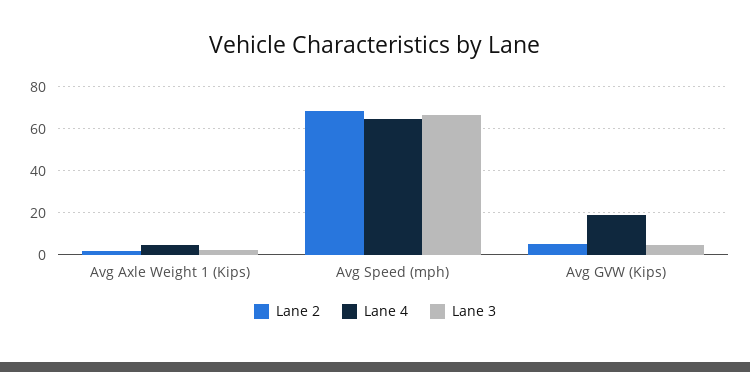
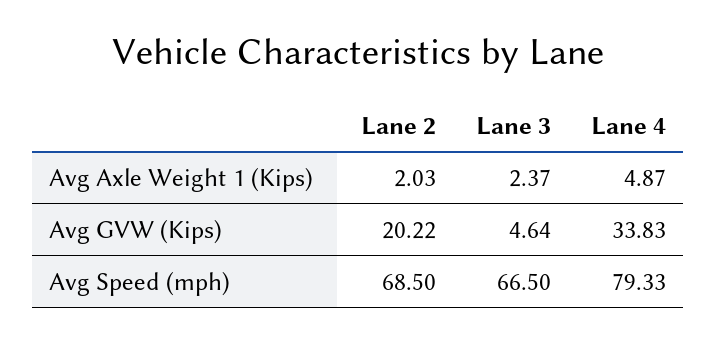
Lane 4, Avg Speed (mph): 65 -> 79.33
Lane 2, Avg GVW (Kips): 5 -> 20.22
Lane 4, Avg GVW (Kips): 20 -> 33.83

